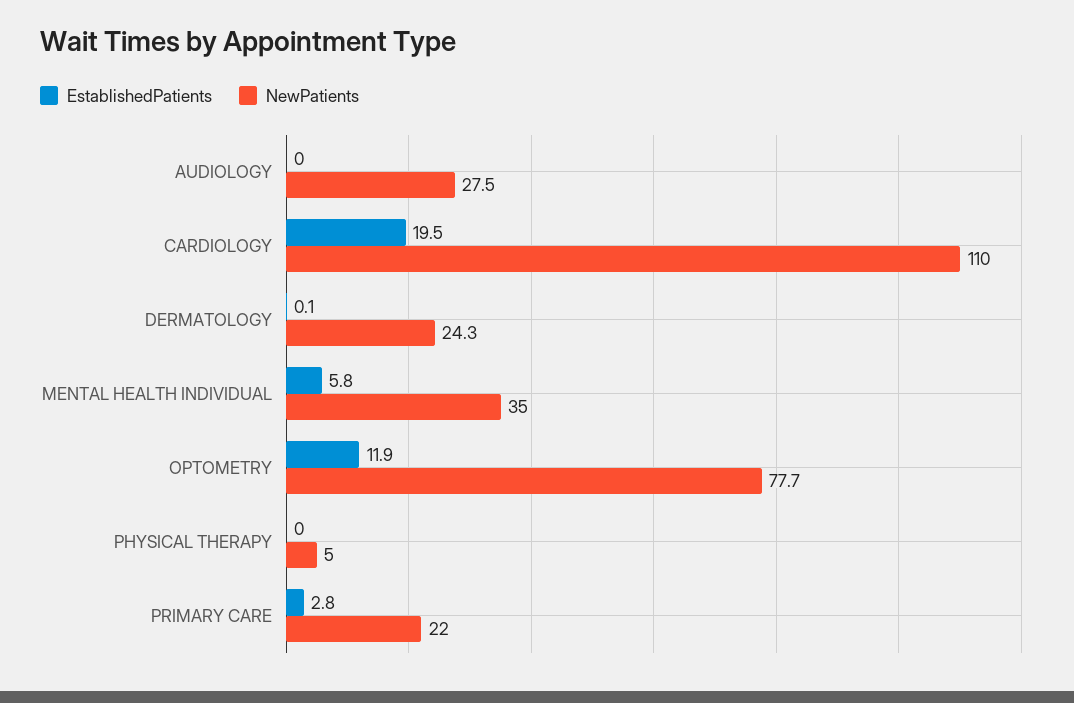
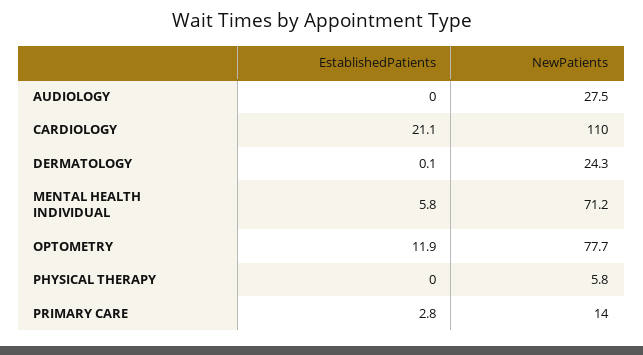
EstablishedPatients, CARDIOLOGY: 19.5 -> 21.1
NewPatients, MENTAL HEALTH INDIVIDUAL: 35 -> 71.2
NewPatients, PHYSICAL THERAPY: 5 -> 5.8
NewPatients, PRIMARY CARE: 22 -> 14

